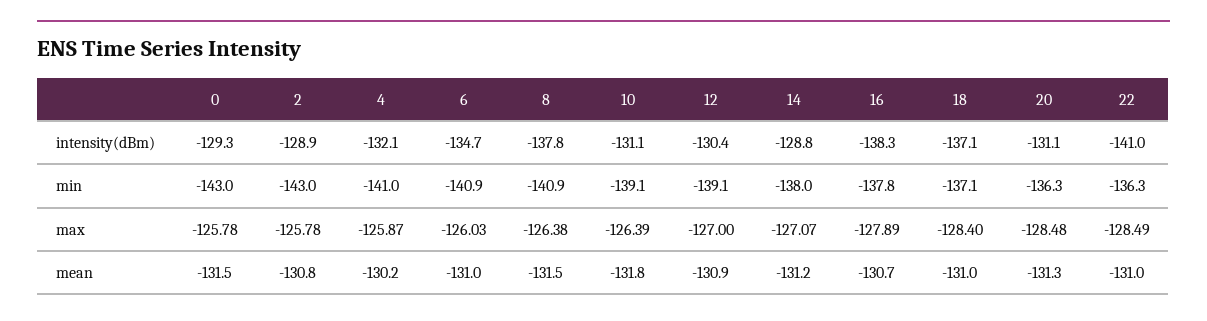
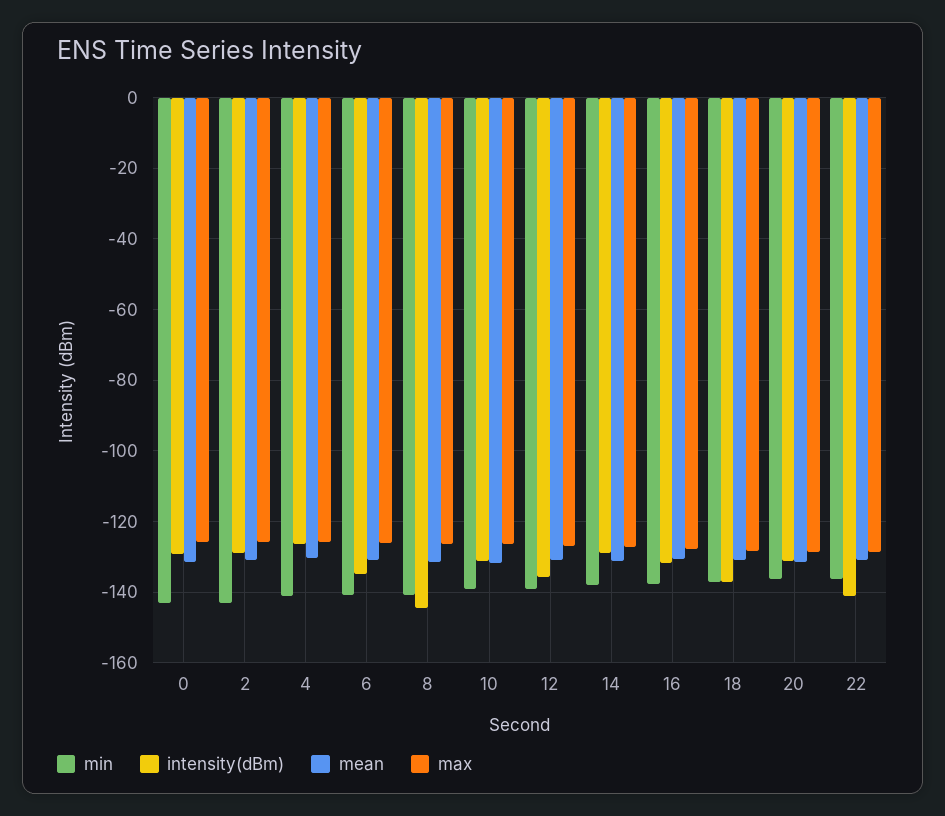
intensity(dBm), 4: -132.1 -> -126
intensity(dBm), 8: -137.8 -> -144
intensity(dBm), 12: -130.4 -> -136
intensity(dBm), 16: -138.3 -> -132

